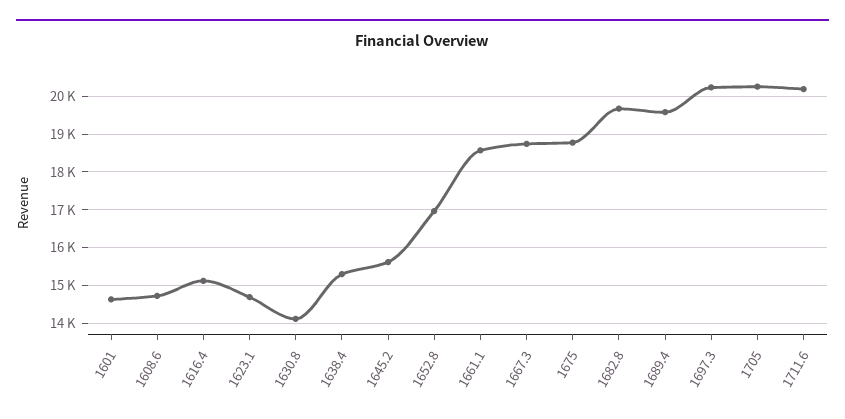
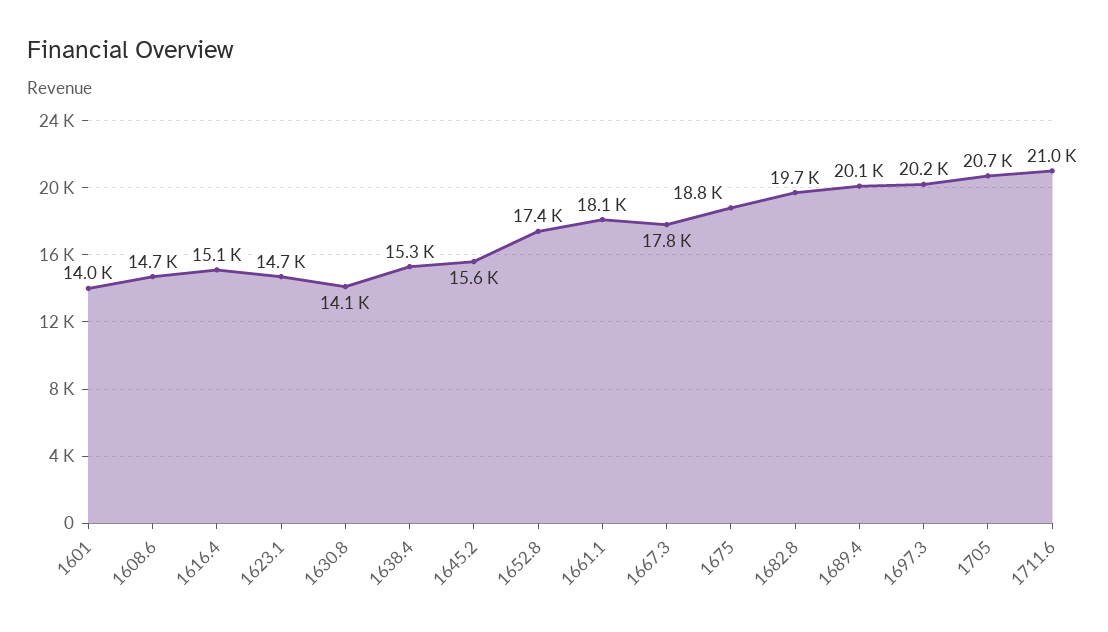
1601: 14600 -> 14000
1652.8: 17000 -> 17400
1661.1: 18600 -> 18100
1667.3: 18800 -> 17800
1689.4: 19600 -> 20100
1705: 20200 -> 20700
1711.6: 20200 -> 21000

